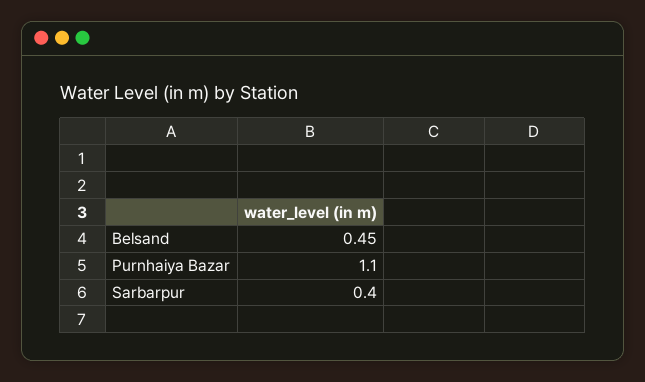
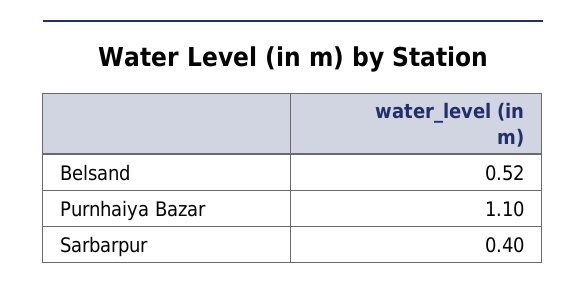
Belsand: 0.45 -> 0.52

